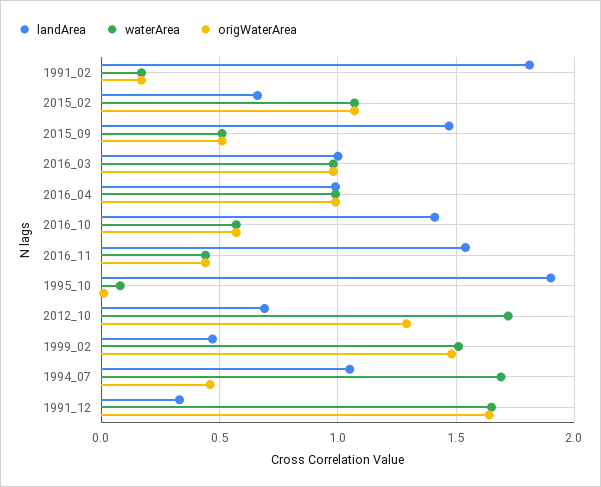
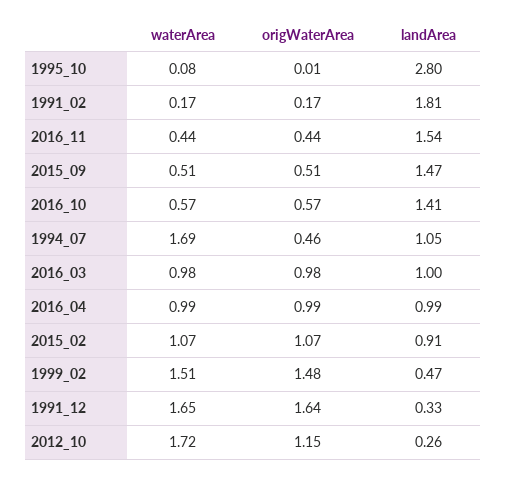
landArea, 2015_02: 0.65 -> 0.91
landArea, 1995_10: 1.9 -> 2.8
landArea, 2012_10: 0.7 -> 0.26
origWaterArea, 2012_10: 1.3 -> 1.15

